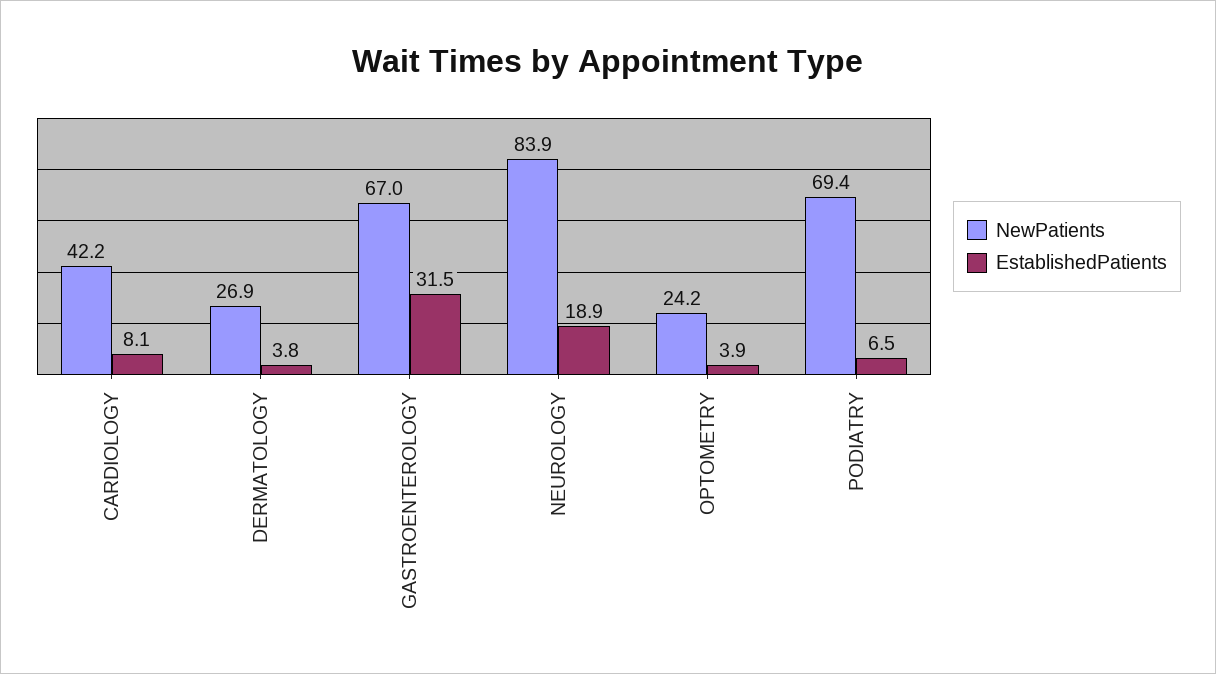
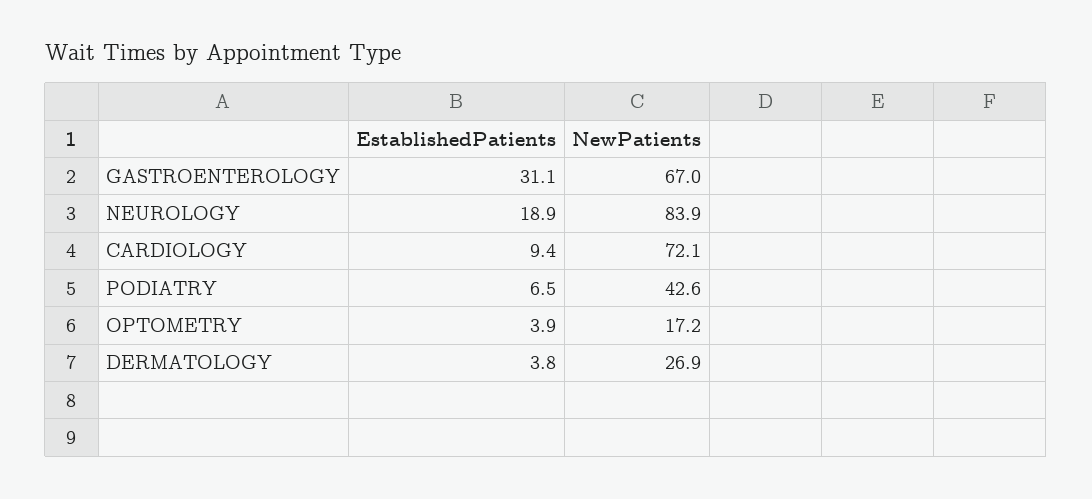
NewPatients, CARDIOLOGY: 42.2 -> 72.1
EstablishedPatients, CARDIOLOGY: 8.1 -> 9.4
EstablishedPatients, GASTROENTEROLOGY: 31.5 -> 31.1
NewPatients, OPTOMETRY: 24.2 -> 17.2
NewPatients, PODIATRY: 69.4 -> 42.6

